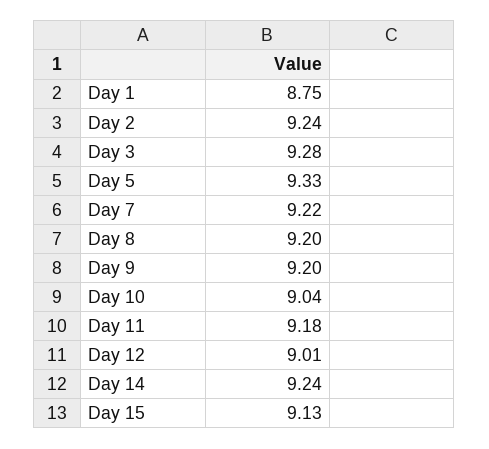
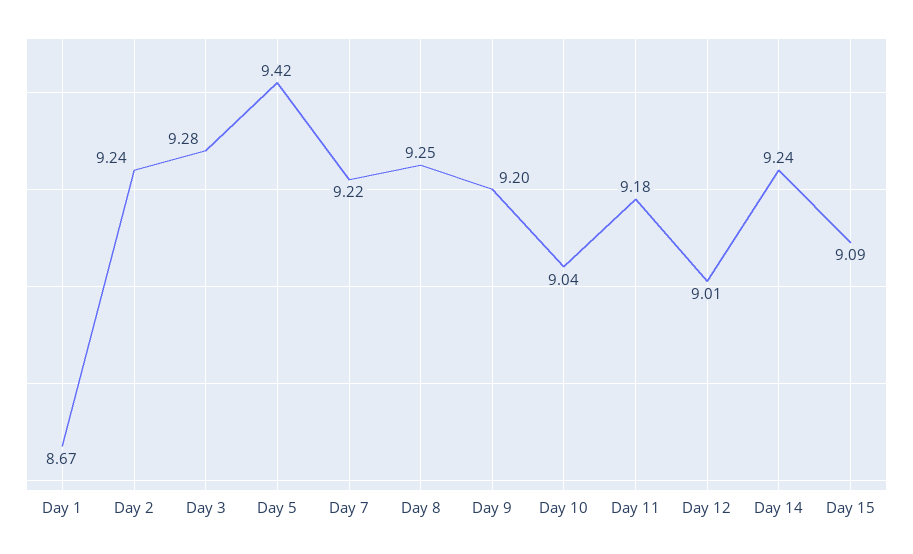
Day 1: 8.75 -> 8.67
Day 5: 9.33 -> 9.42
Day 8: 9.2 -> 9.25
Day 15: 9.13 -> 9.09

